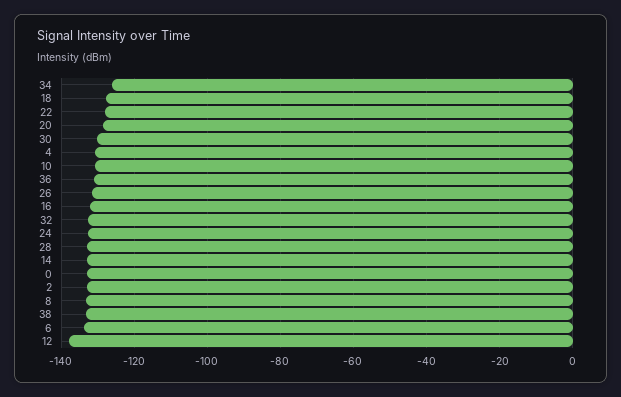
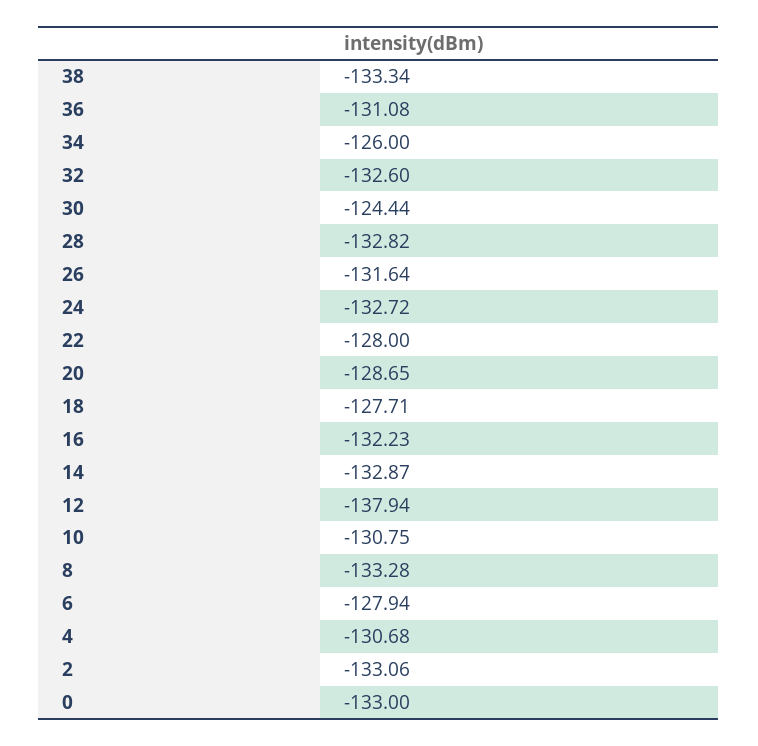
30: -130 -> -124.44
6: -134 -> -127.94

